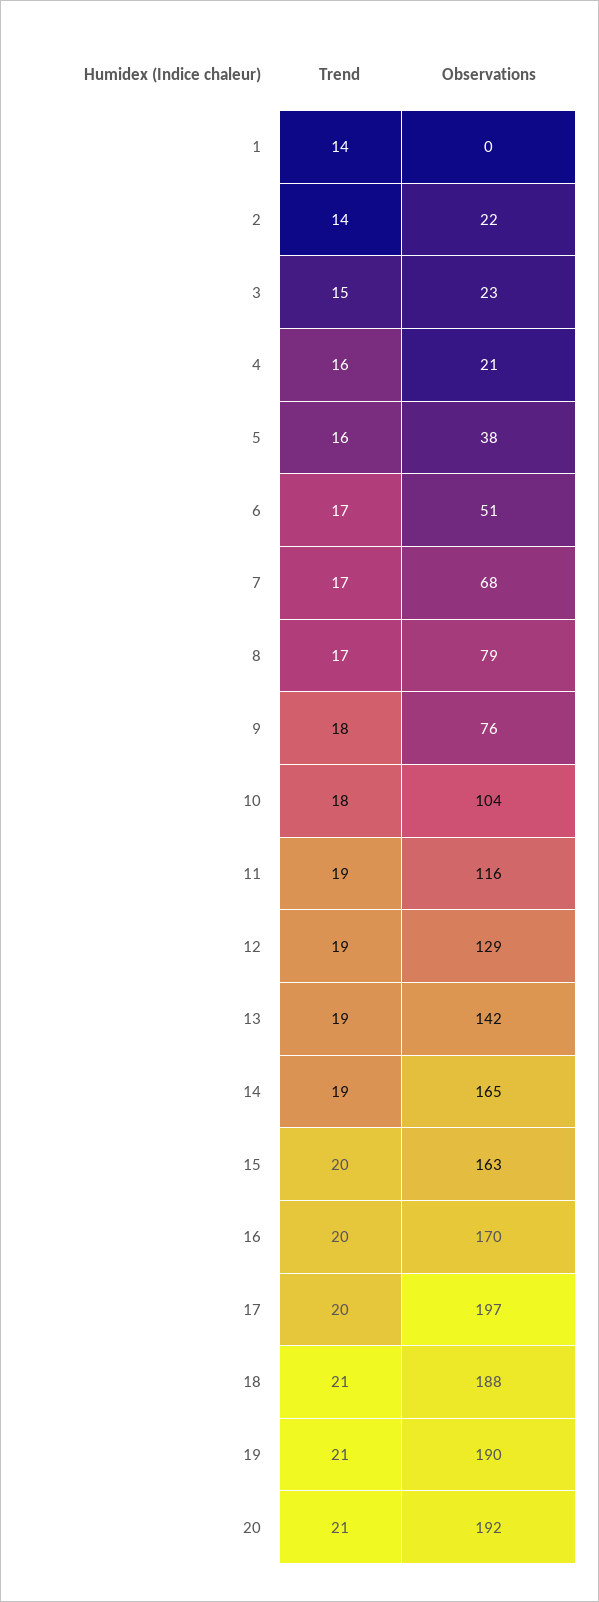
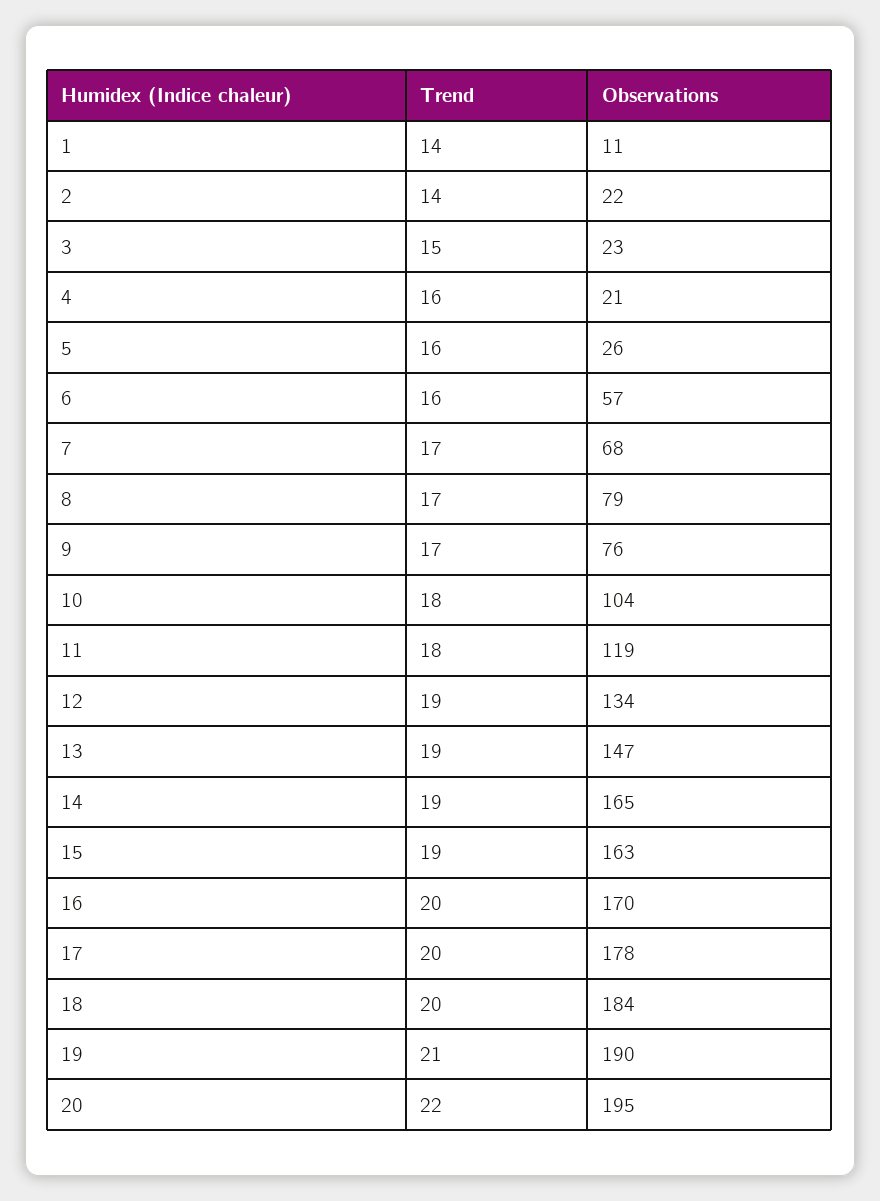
Observations, 1: 0 -> 11
Observations, 5: 38 -> 26
Trend, 6: 17 -> 16
Observations, 6: 51 -> 57
Trend, 9: 18 -> 17
Trend, 11: 19 -> 18
Observations, 11: 116 -> 119
Observations, 12: 129 -> 134
Observations, 13: 142 -> 147
Trend, 15: 20 -> 19
Observations, 17: 197 -> 178
Trend, 18: 21 -> 20
Observations, 18: 188 -> 184
Trend, 20: 21 -> 22
Observations, 20: 192 -> 195

